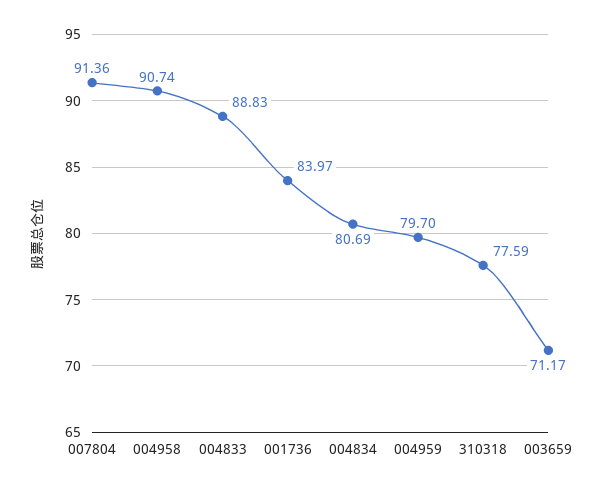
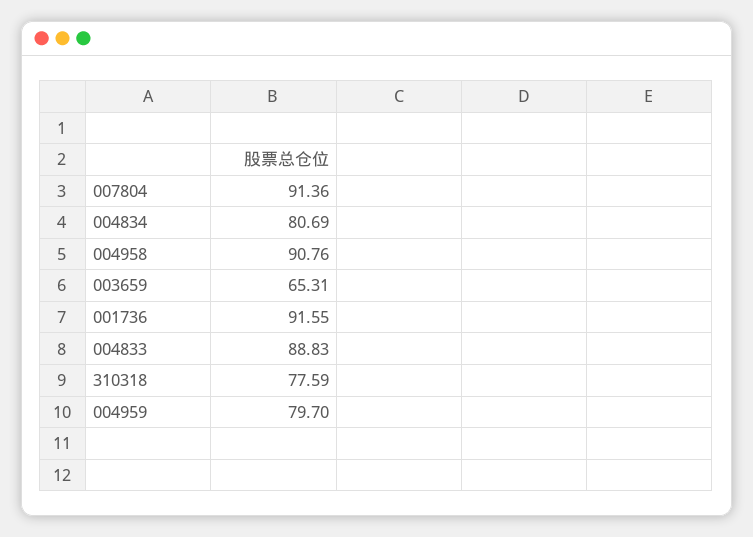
004958: 90.74 -> 90.76
001736: 83.97 -> 91.55
003659: 71.17 -> 65.31

